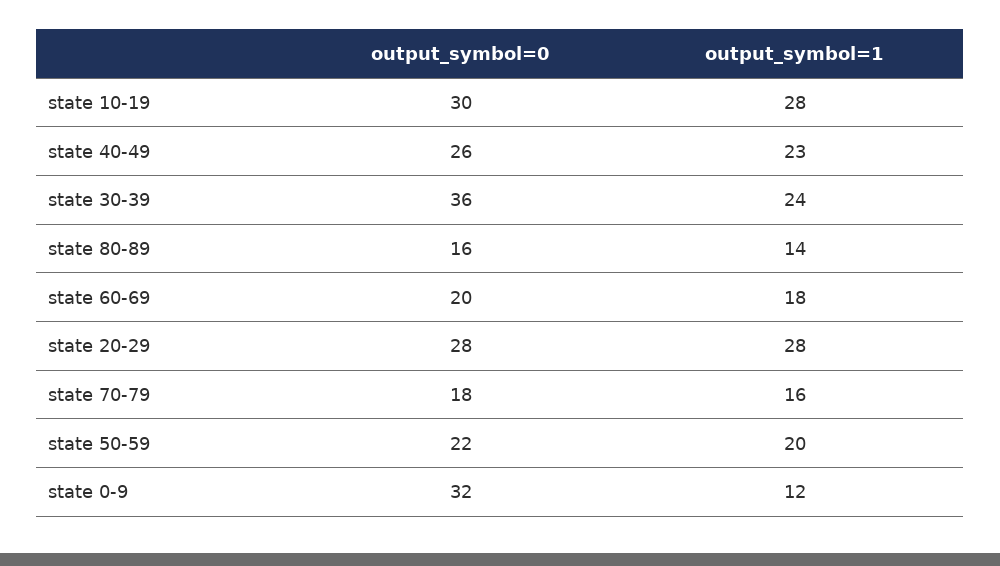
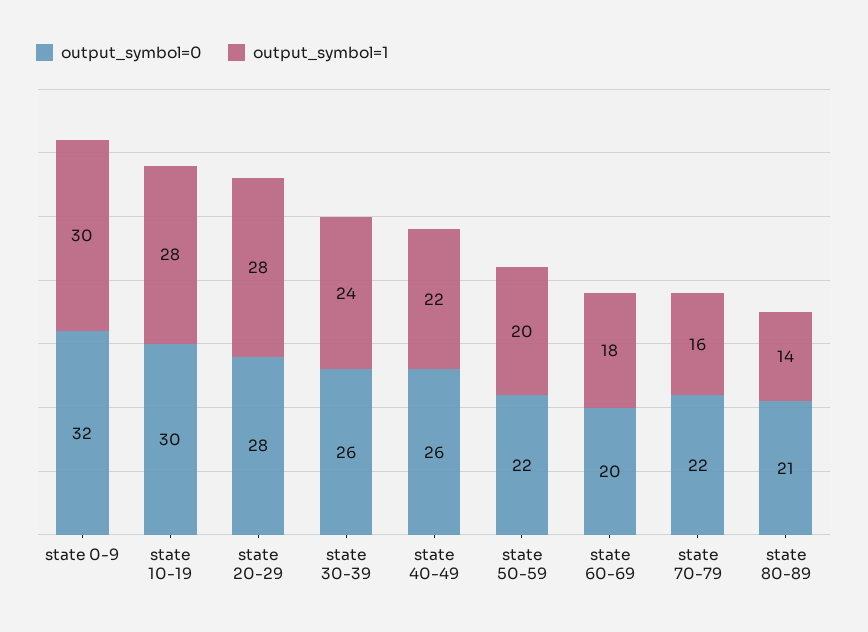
output_symbol=1, state 40-49: 23 -> 22
output_symbol=0, state 30-39: 36 -> 26
output_symbol=0, state 80-89: 16 -> 21
output_symbol=0, state 70-79: 18 -> 22
output_symbol=1, state 0-9: 12 -> 30

